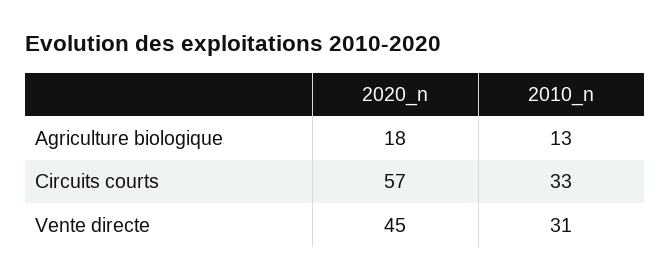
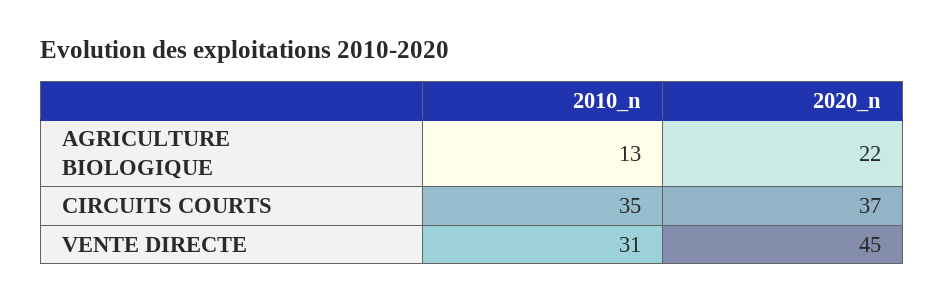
2020_n, Agriculture biologique: 18 -> 22
2020_n, Circuits courts: 57 -> 37
2010_n, Circuits courts: 33 -> 35

